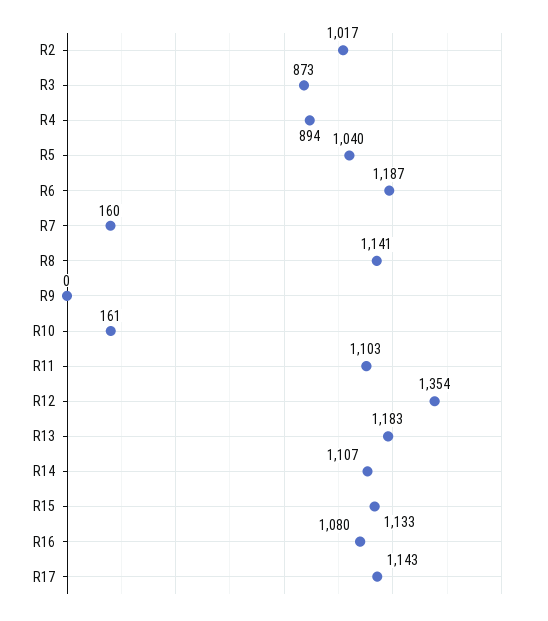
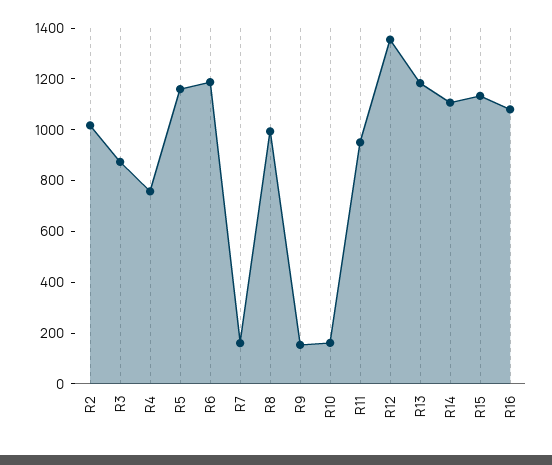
R4: 894 -> 750
R5: 1040 -> 1150
R8: 1141 -> 1000
R9: 0 -> 150
R11: 1103 -> 950
R17: 1143 -> none

